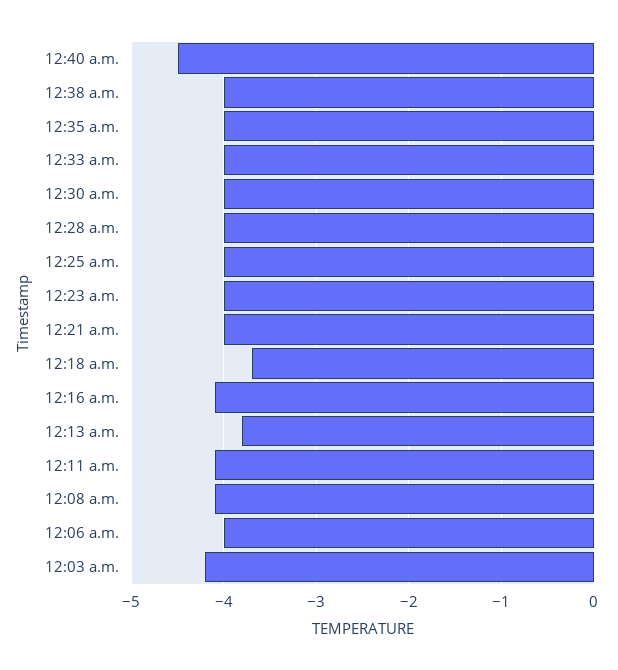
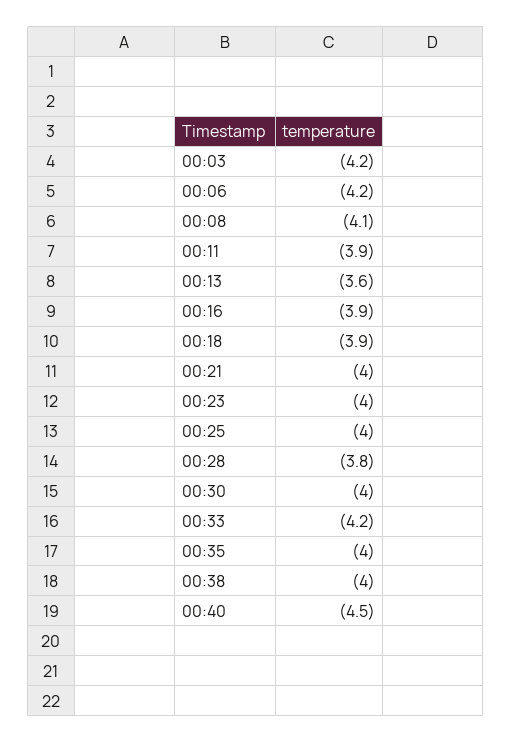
12:33 a.m.: -4 -> -4.2
12:28 a.m.: -4 -> -3.8
12:18 a.m.: -3.7 -> -3.9
12:16 a.m.: -4.1 -> -3.9
12:13 a.m.: -3.8 -> -3.6
12:11 a.m.: -4.1 -> -3.9
12:06 a.m.: -4 -> -4.2

